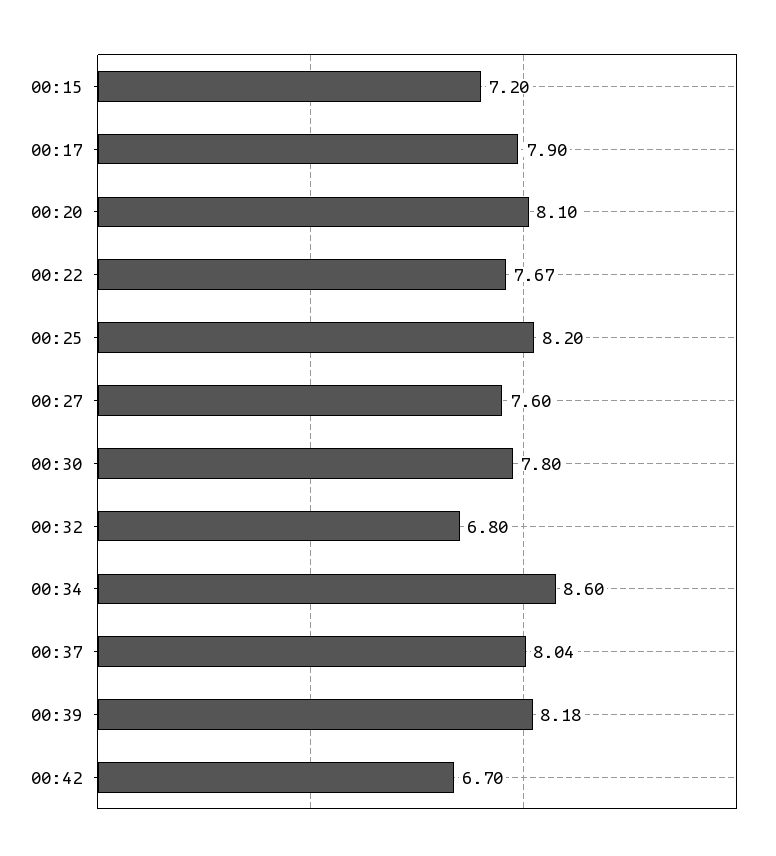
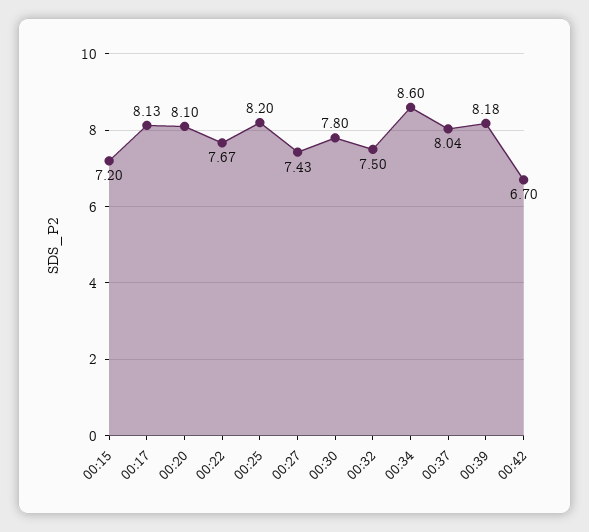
00:17: 7.9 -> 8.13
00:27: 7.6 -> 7.43
00:32: 6.8 -> 7.5

